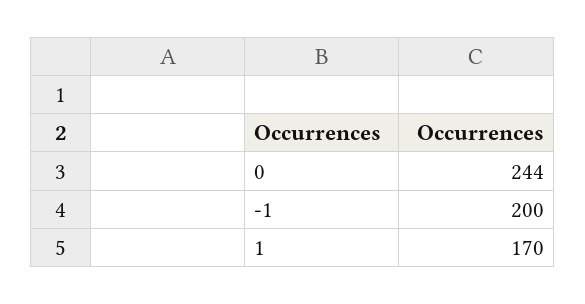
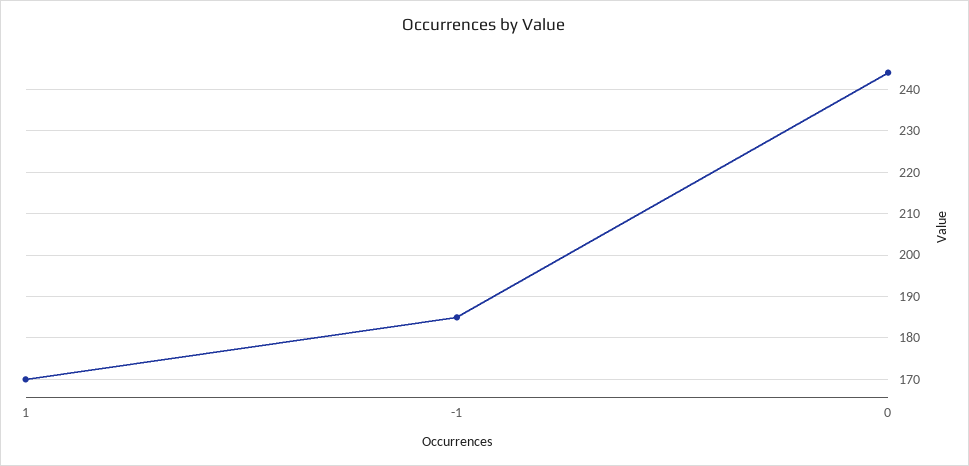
-1: 200 -> 185

